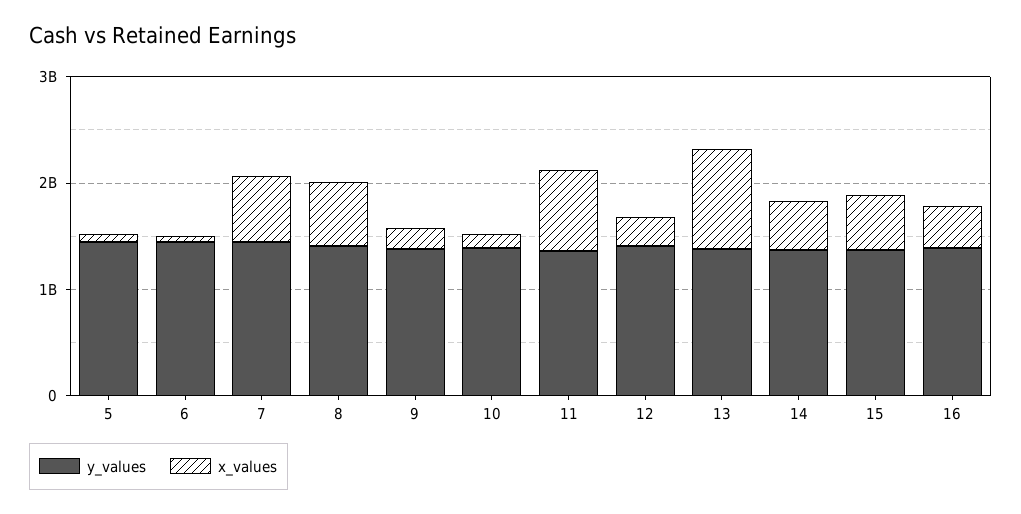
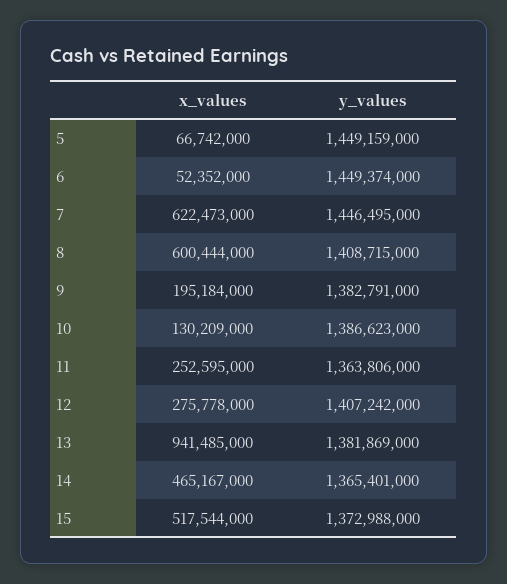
x_values, 11: 800000000 -> 252595000
y_values, 16: 1400000000 -> none
x_values, 16: 400000000 -> none

